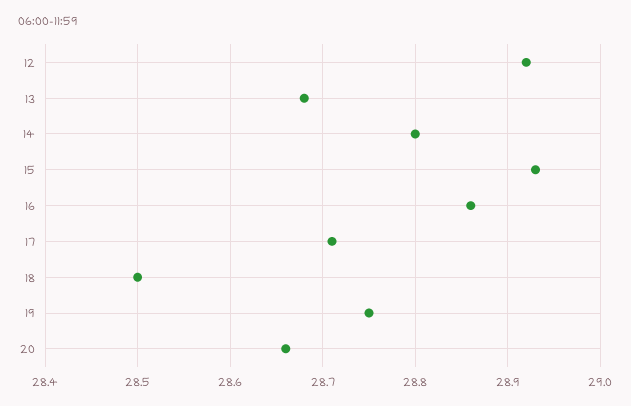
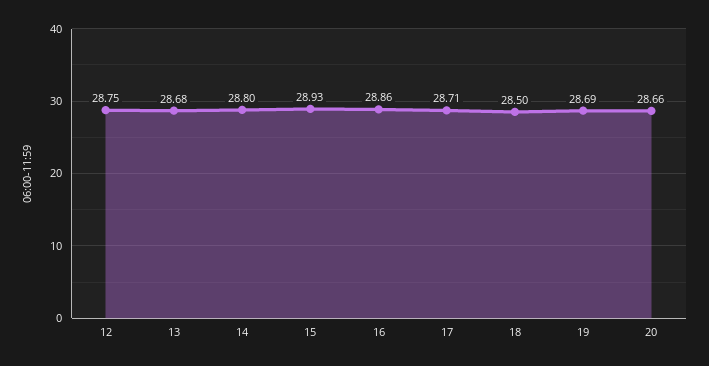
12: 28.92 -> 28.75
19: 28.75 -> 28.69

